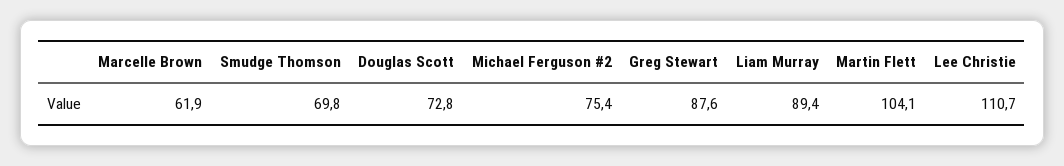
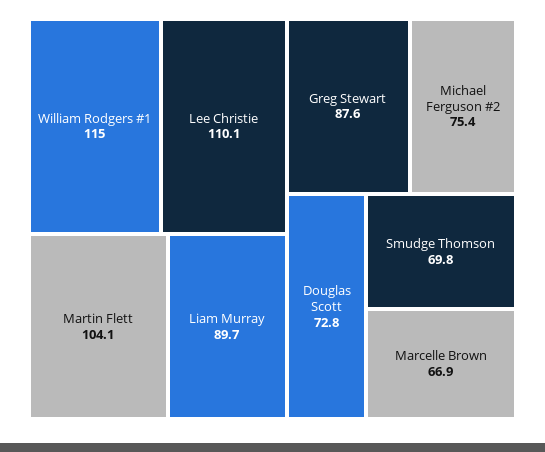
Marcelle Brown: 61.9 -> 66.9
Liam Murray: 89.4 -> 89.7
Lee Christie: 110.7 -> 110.1
William Rodgers #1: none -> 115

